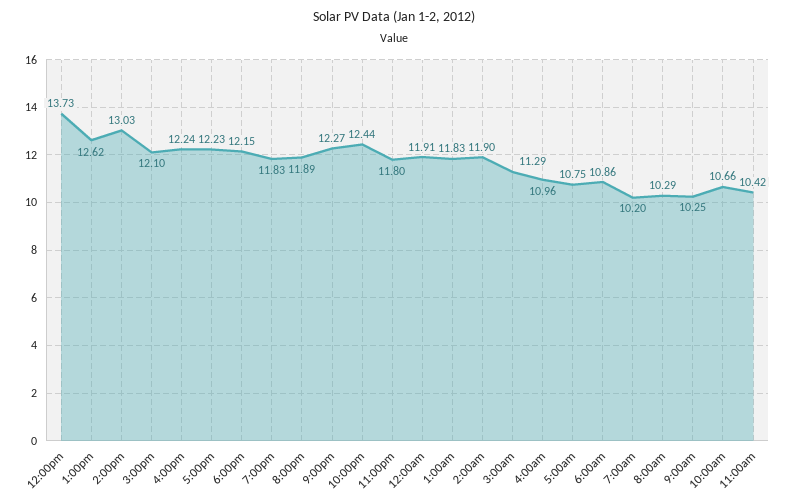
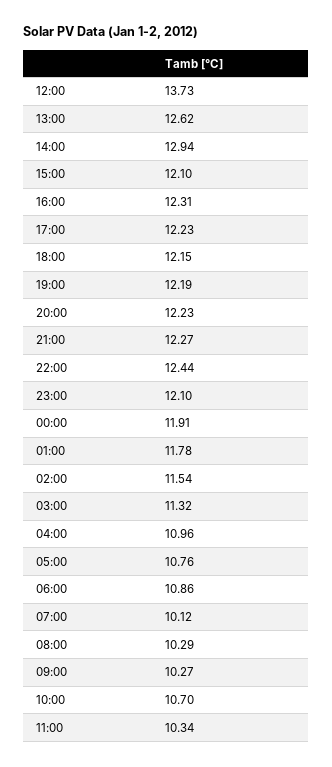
2:00pm: 13.03 -> 12.94
4:00pm: 12.24 -> 12.31
7:00pm: 11.83 -> 12.19
8:00pm: 11.89 -> 12.23
11:00pm: 11.8 -> 12.1
1:00am: 11.83 -> 11.78
2:00am: 11.9 -> 11.54
3:00am: 11.29 -> 11.32
5:00am: 10.75 -> 10.76
7:00am: 10.2 -> 10.12
9:00am: 10.25 -> 10.27
10:00am: 10.66 -> 10.7
11:00am: 10.42 -> 10.34

